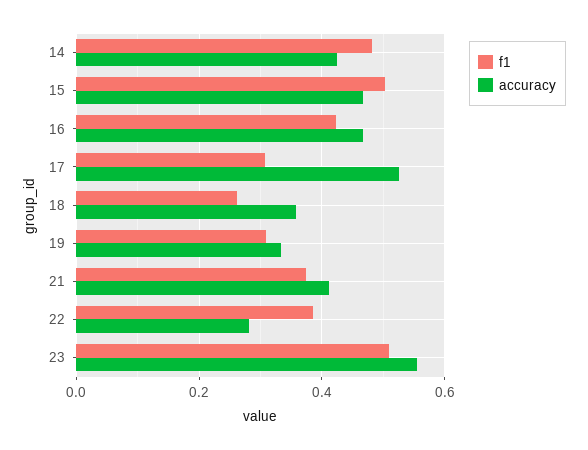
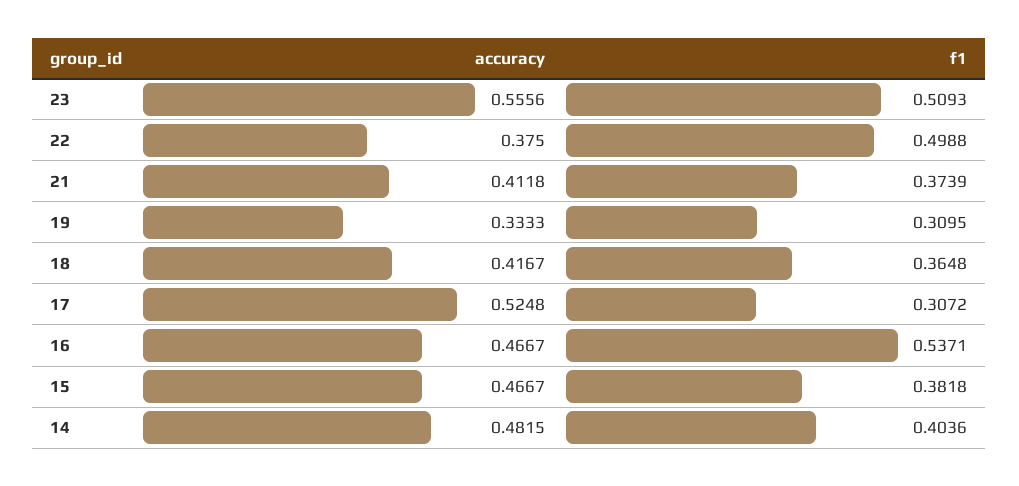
f1, 14: 0.48 -> 0.4036
accuracy, 14: 0.42 -> 0.4815
f1, 15: 0.5 -> 0.3818
f1, 16: 0.42 -> 0.5371
f1, 18: 0.26 -> 0.3648
accuracy, 18: 0.36 -> 0.4167
f1, 22: 0.38 -> 0.4988
accuracy, 22: 0.28 -> 0.375

